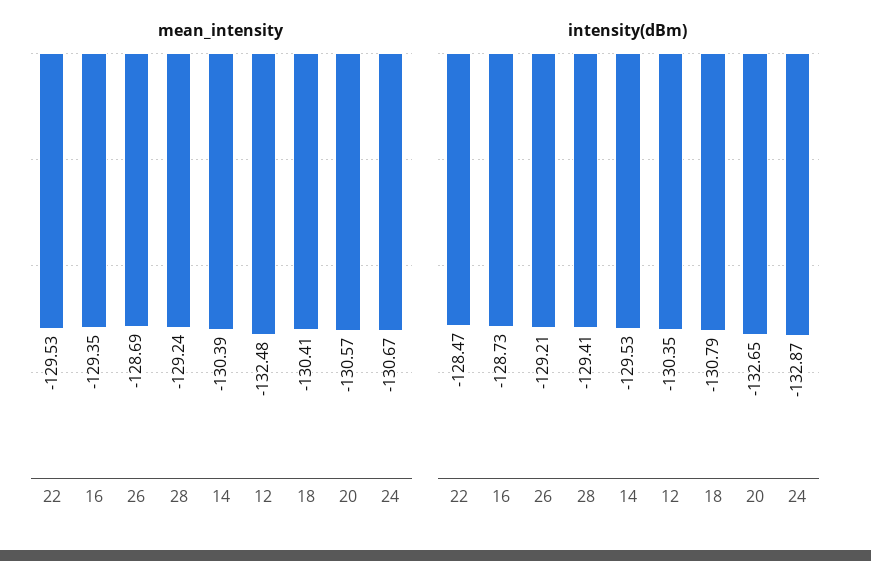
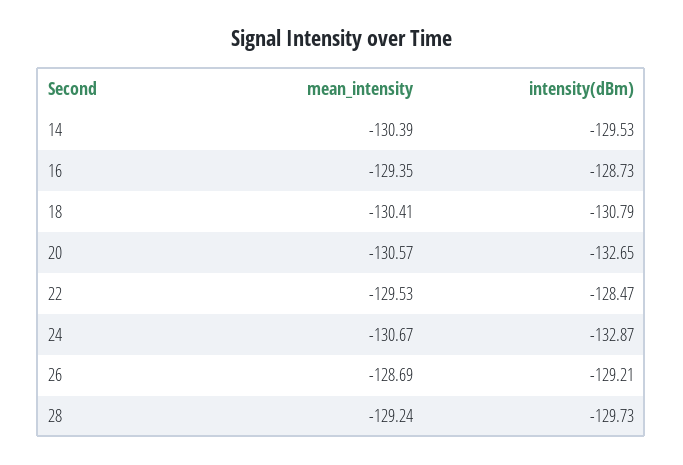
mean_intensity, 12: -132.48 -> none
intensity(dBm), 28: -129.41 -> -129.73
intensity(dBm), 12: -130.35 -> none

